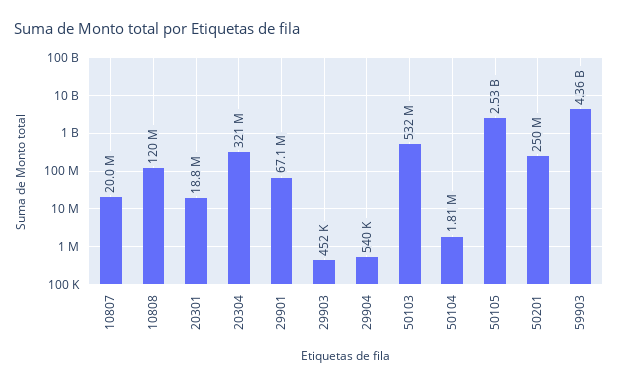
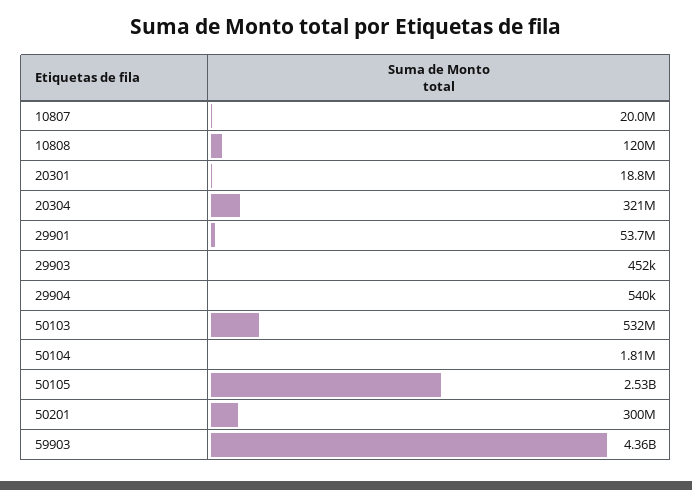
29901: 67100000 -> 53700000
50201: 250000000 -> 300000000

